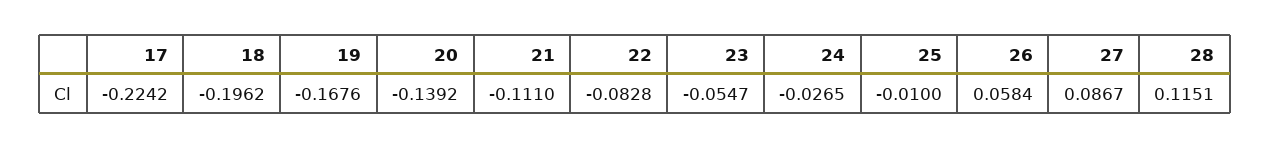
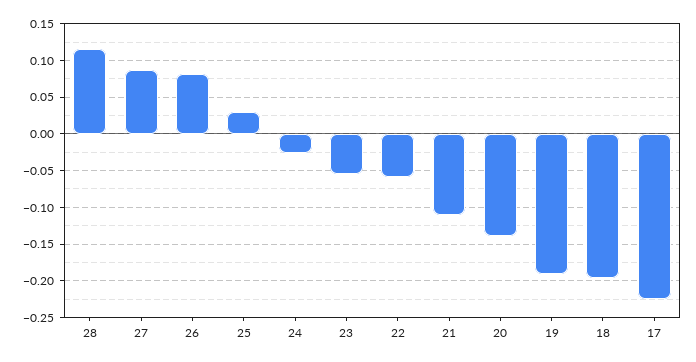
19: -0.1676 -> -0.19
22: -0.0828 -> -0.06
25: -0.01 -> 0.03
26: 0.0584 -> 0.08

